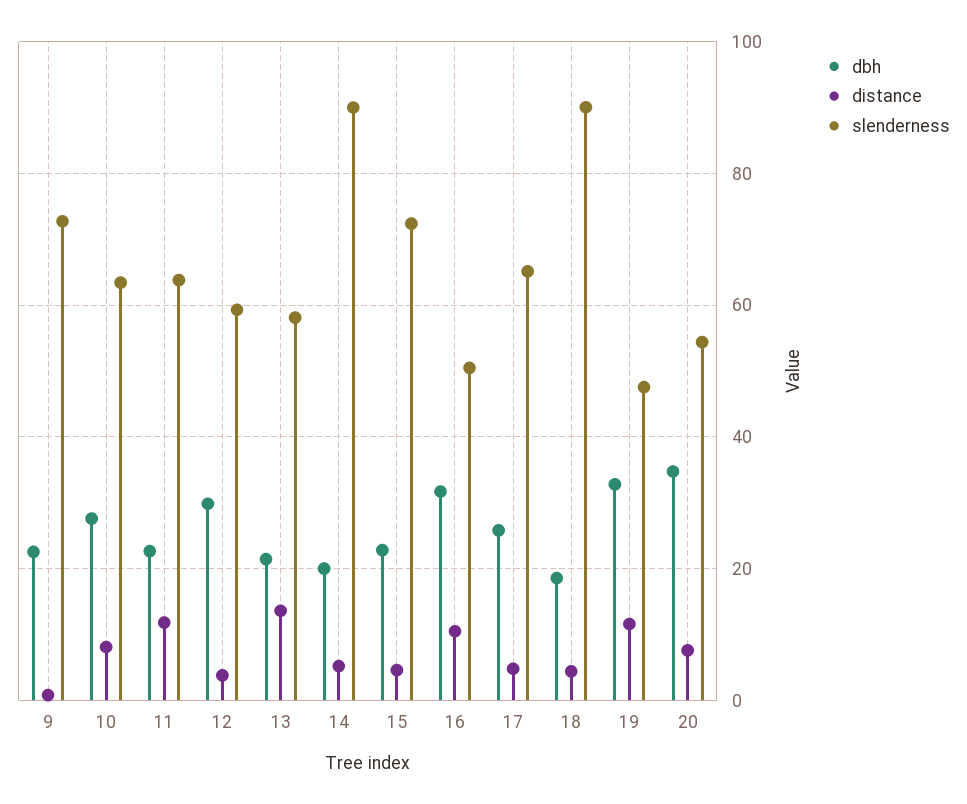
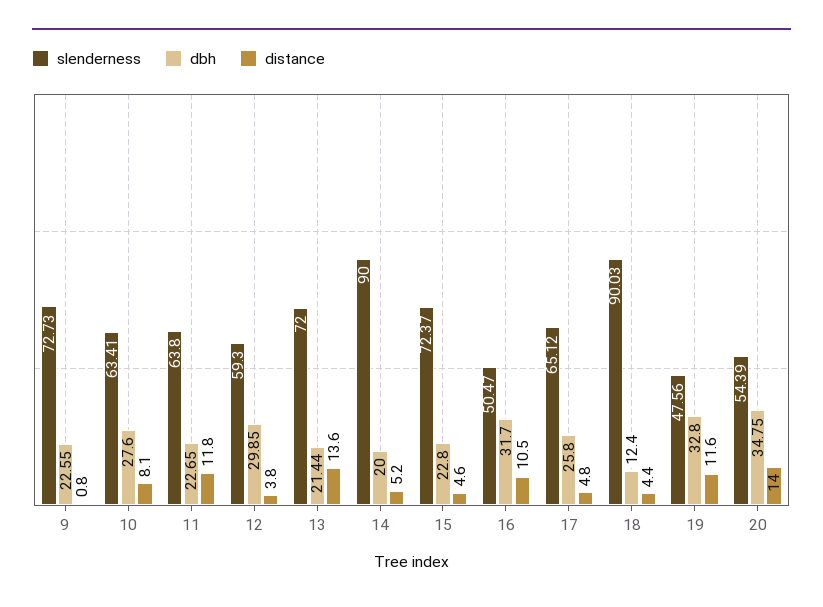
slenderness, 13: 58 -> 72
dbh, 18: 18 -> 12.4
distance, 20: 8 -> 14

